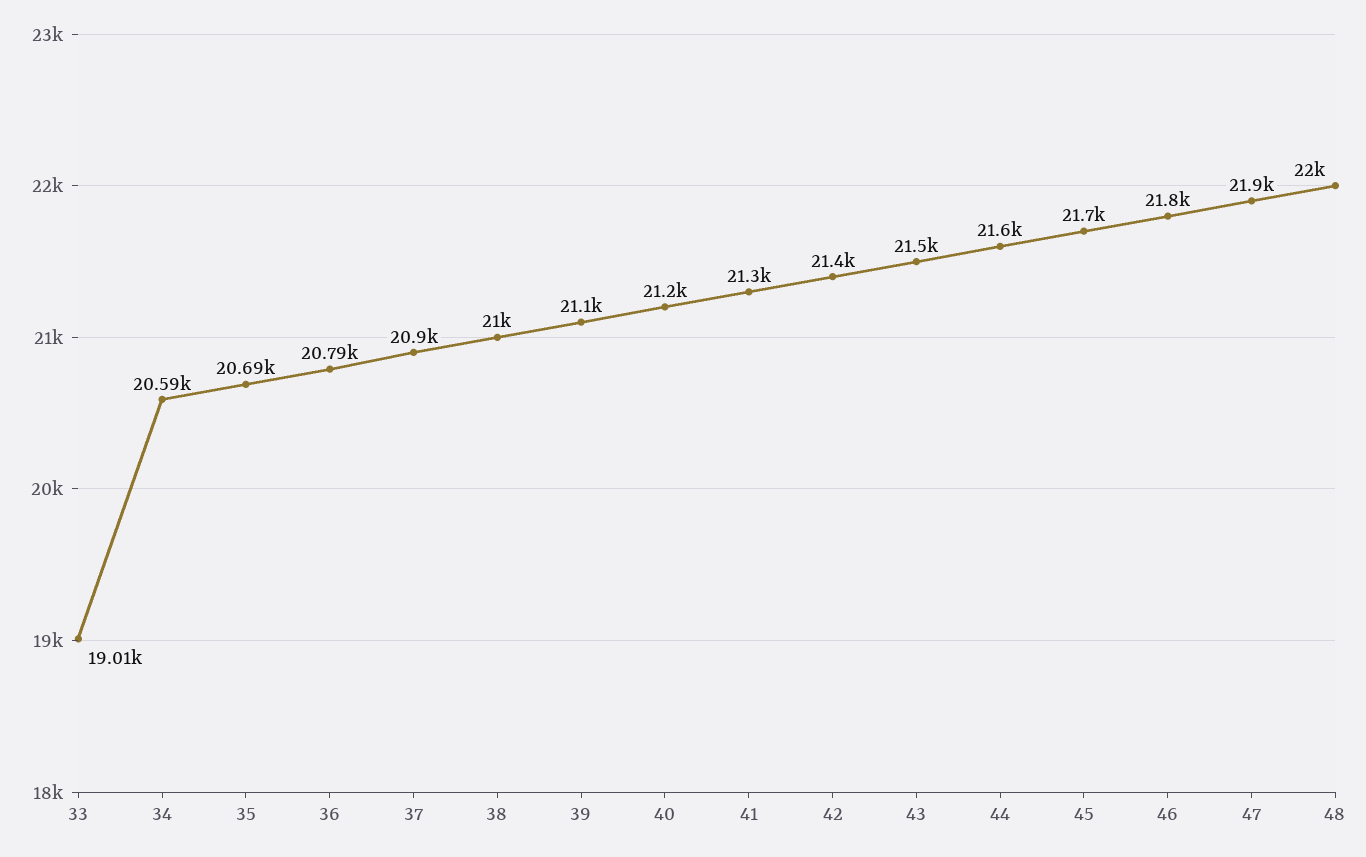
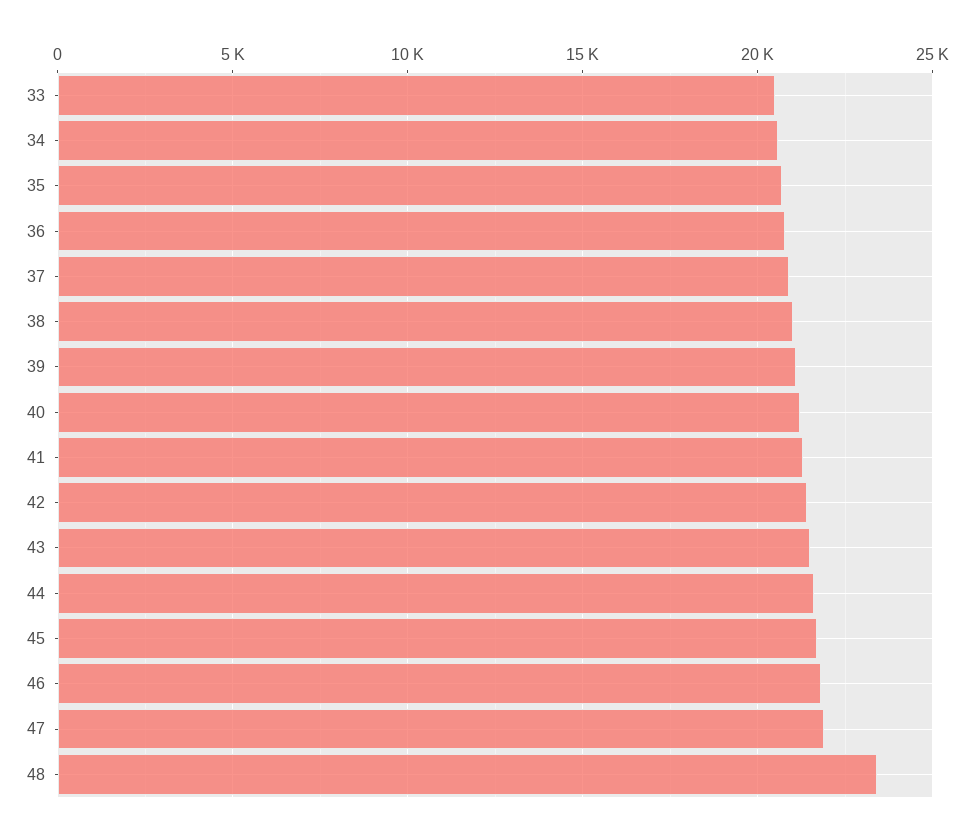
33: 19010 -> 20500
48: 22000 -> 23500

